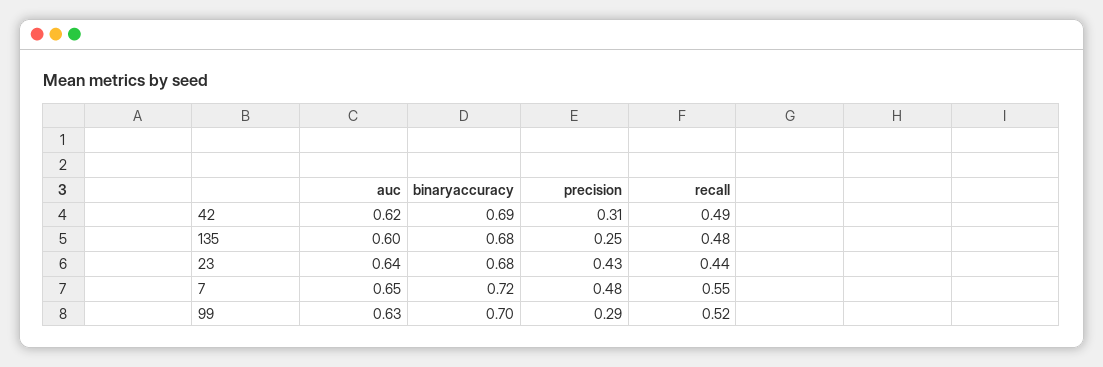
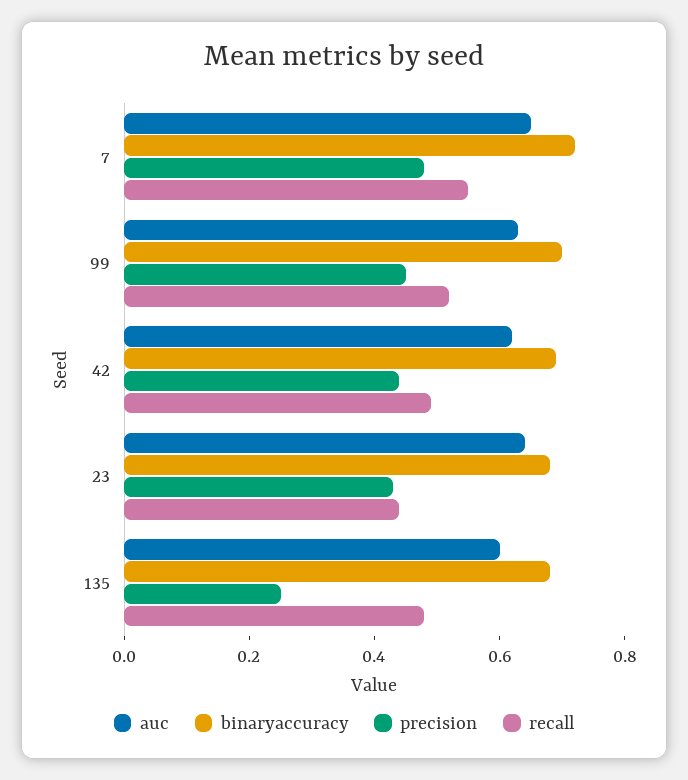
precision, 42: 0.31 -> 0.45
precision, 99: 0.29 -> 0.45

